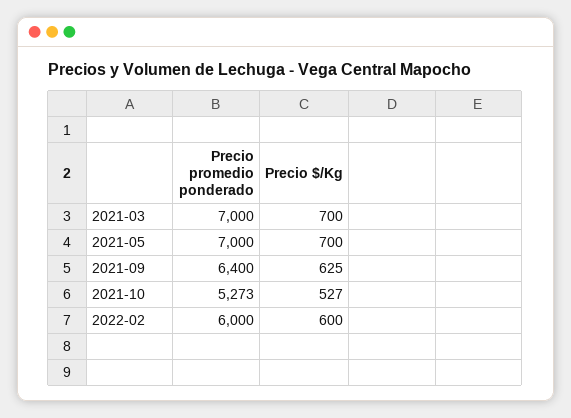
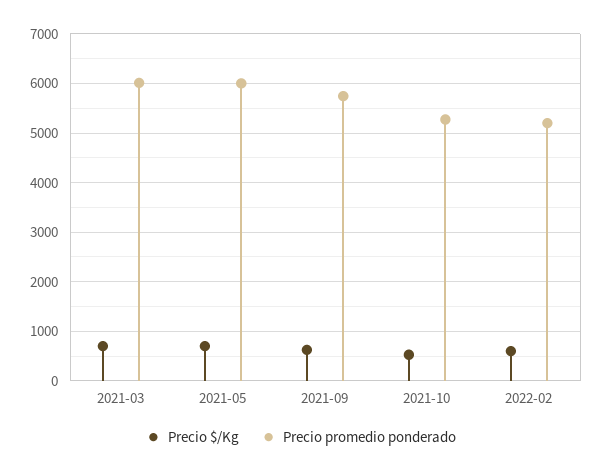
Precio promedio ponderado, 2021-03: 7000 -> 6000
Precio promedio ponderado, 2021-05: 7000 -> 6000
Precio promedio ponderado, 2021-09: 6400 -> 5800
Precio promedio ponderado, 2022-02: 6000 -> 5200

